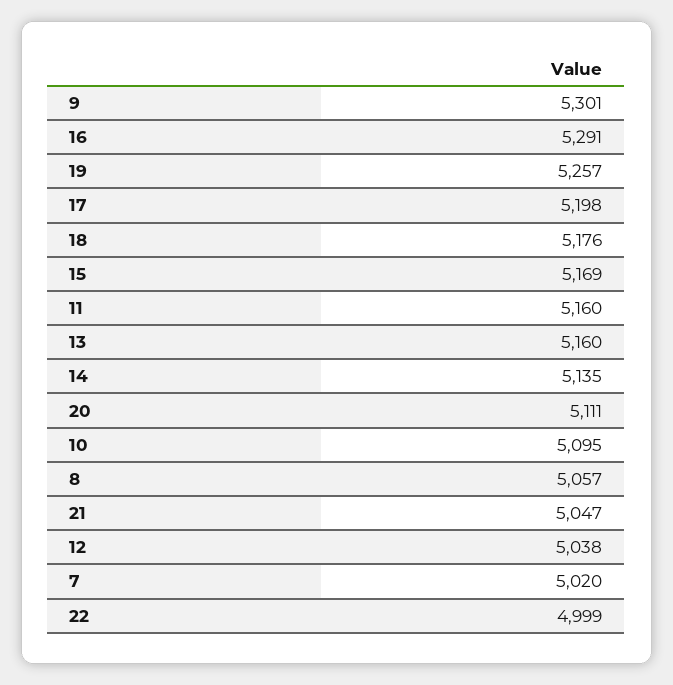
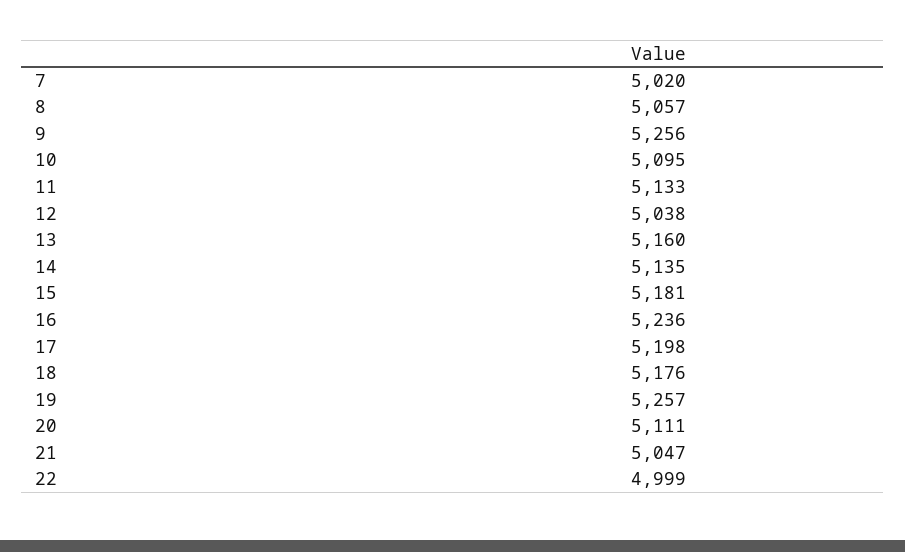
9: 5301 -> 5256
16: 5291 -> 5236
15: 5169 -> 5181
11: 5160 -> 5133

